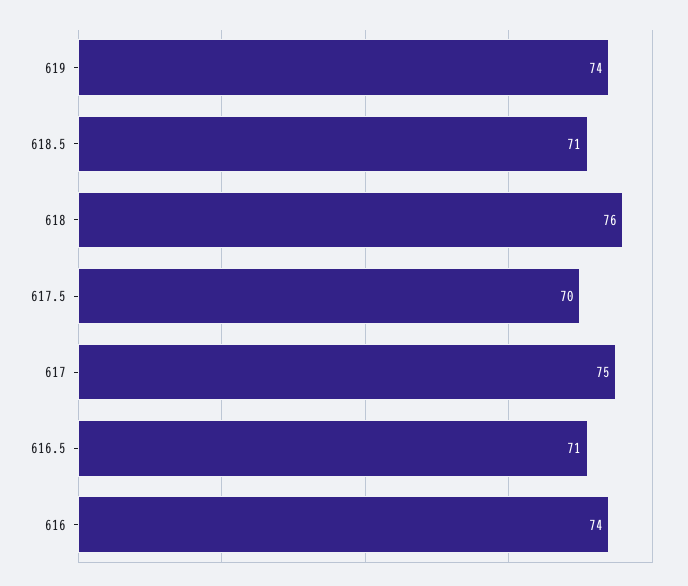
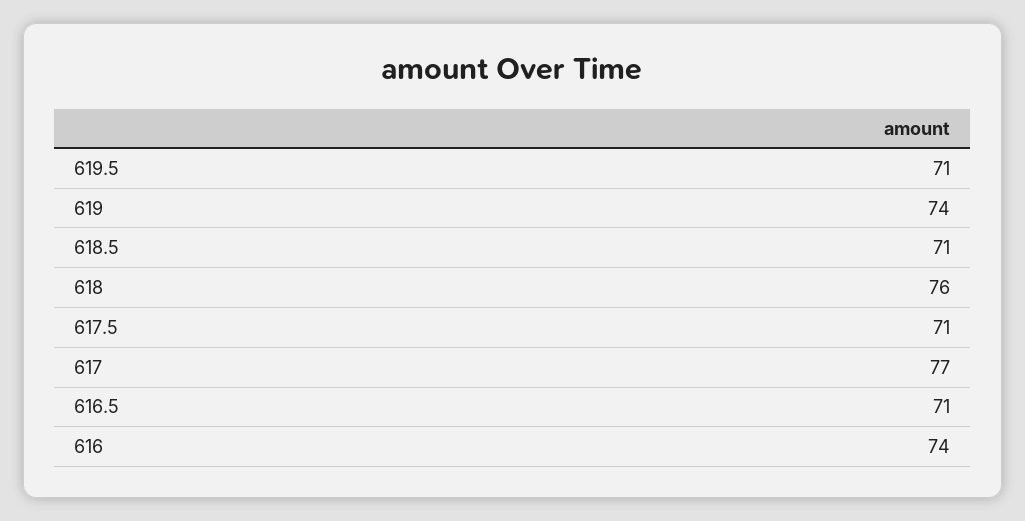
617.5: 70 -> 71
617: 75 -> 77
619.5: none -> 71

